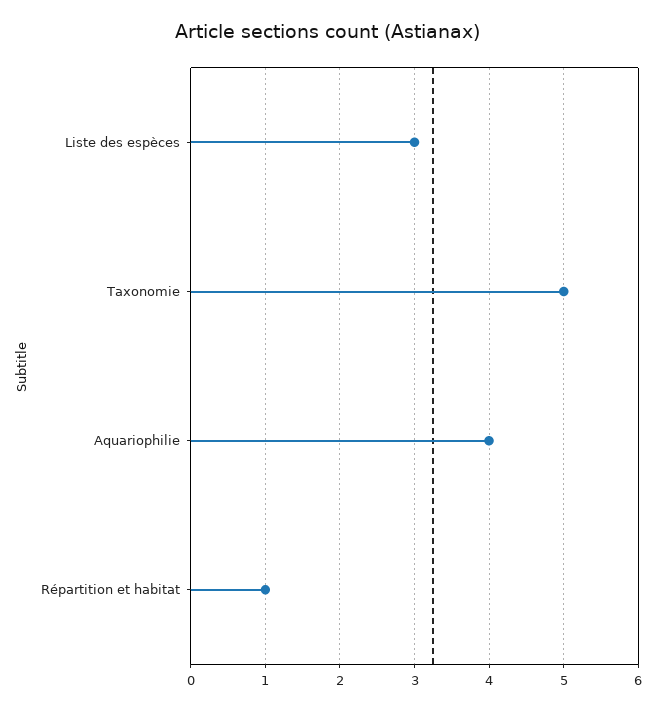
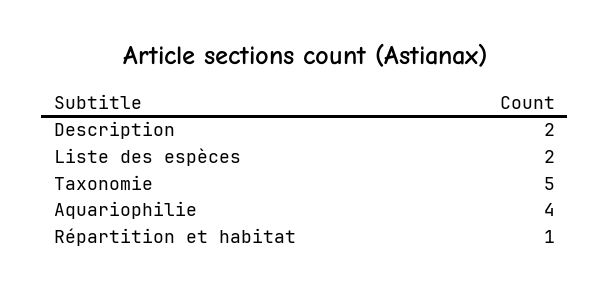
Liste des espèces: 3 -> 2
Description: none -> 2

